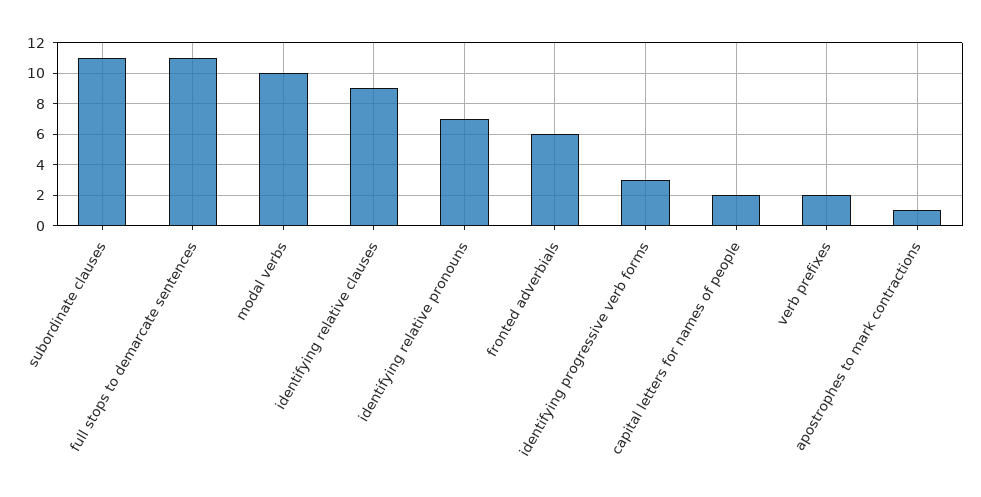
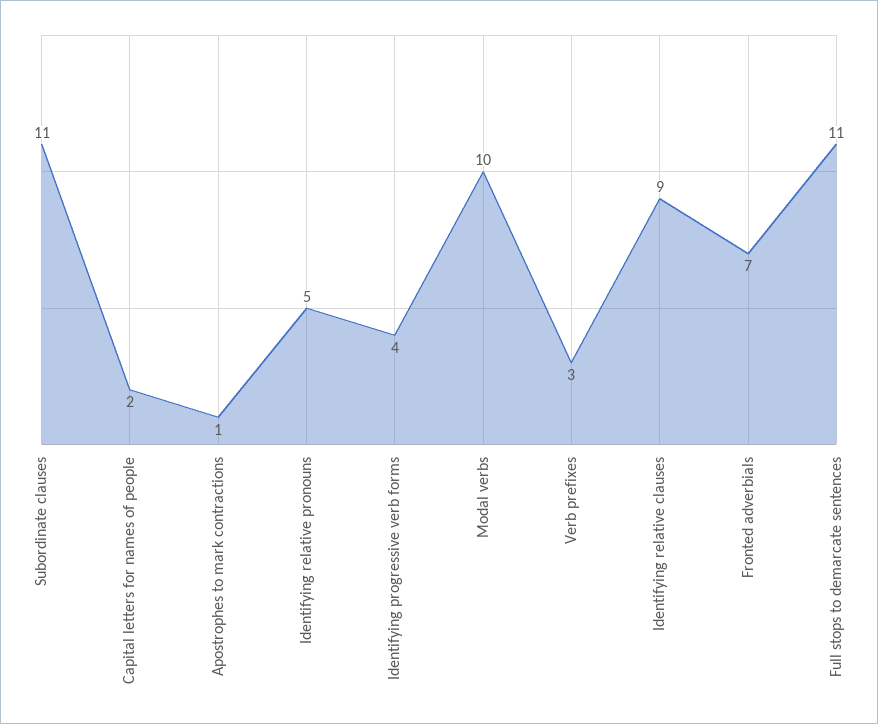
identifying relative pronouns: 7 -> 5
fronted adverbials: 6 -> 7
identifying progressive verb forms: 3 -> 4
verb prefixes: 2 -> 3

